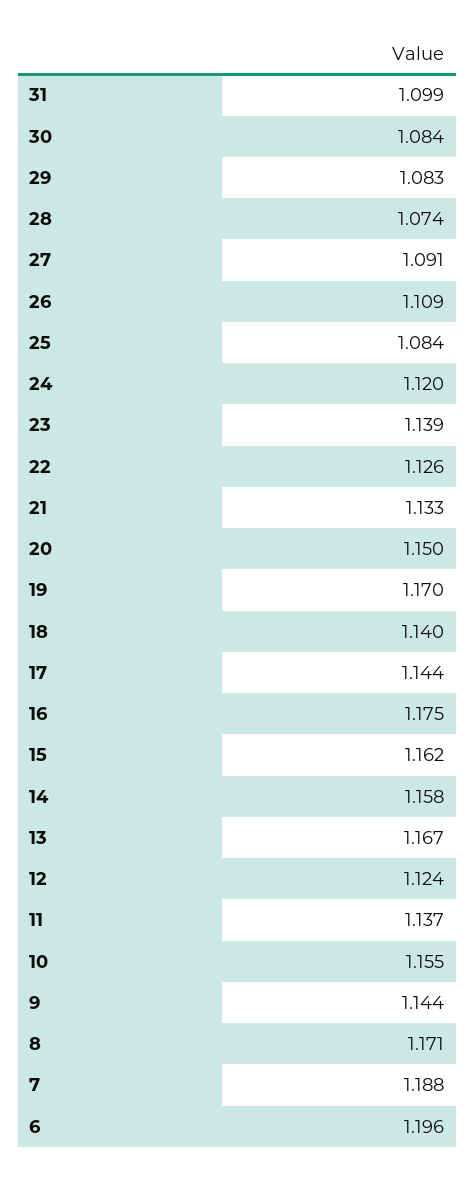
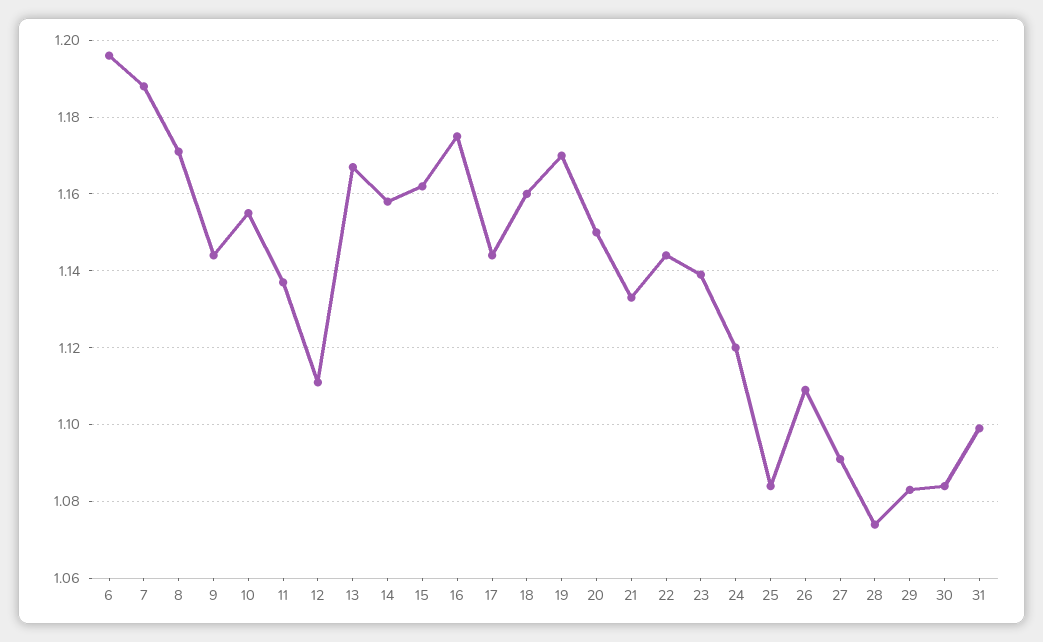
22: 1.126 -> 1.145
18: 1.14 -> 1.16
12: 1.124 -> 1.11

